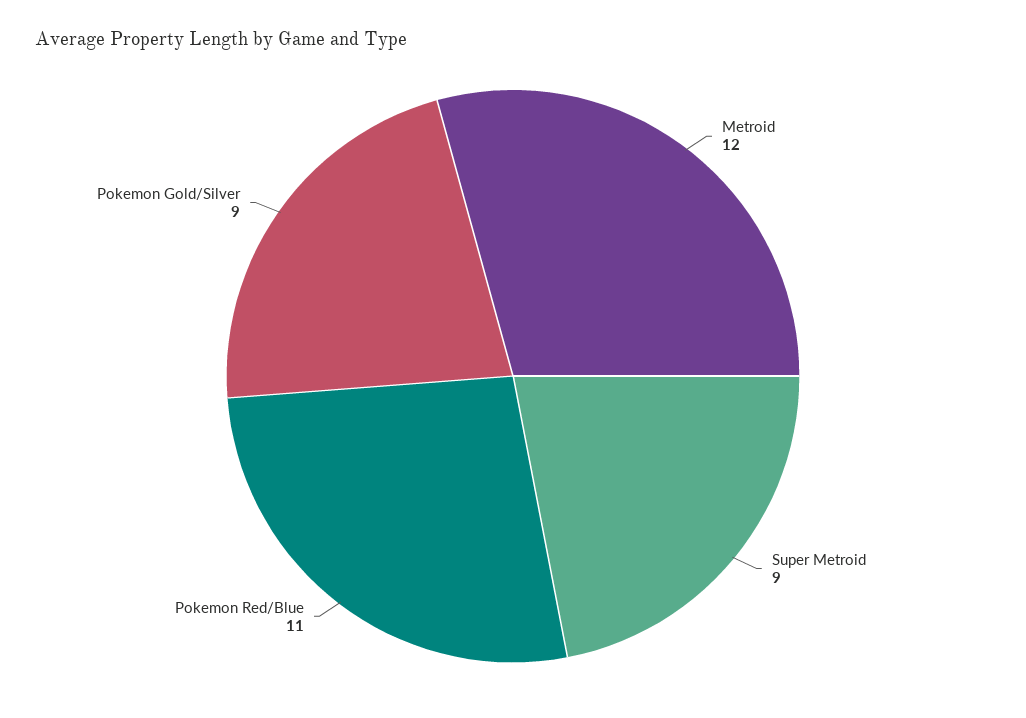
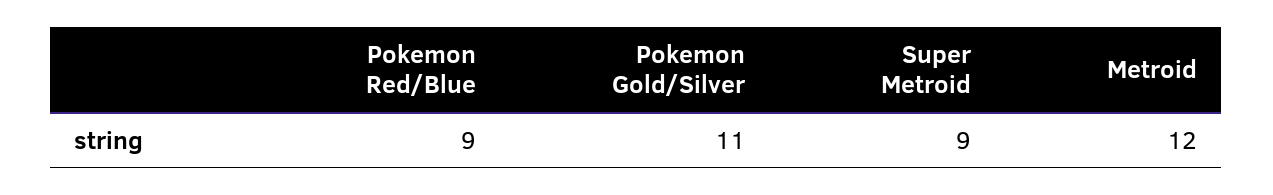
Pokemon Red/Blue: 11 -> 9
Pokemon Gold/Silver: 9 -> 11

